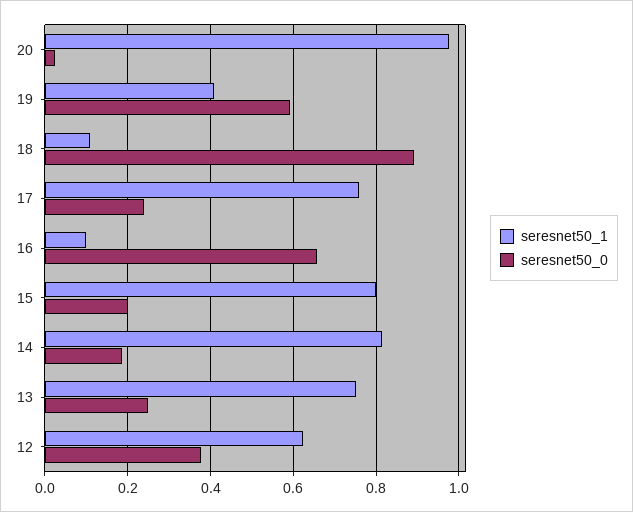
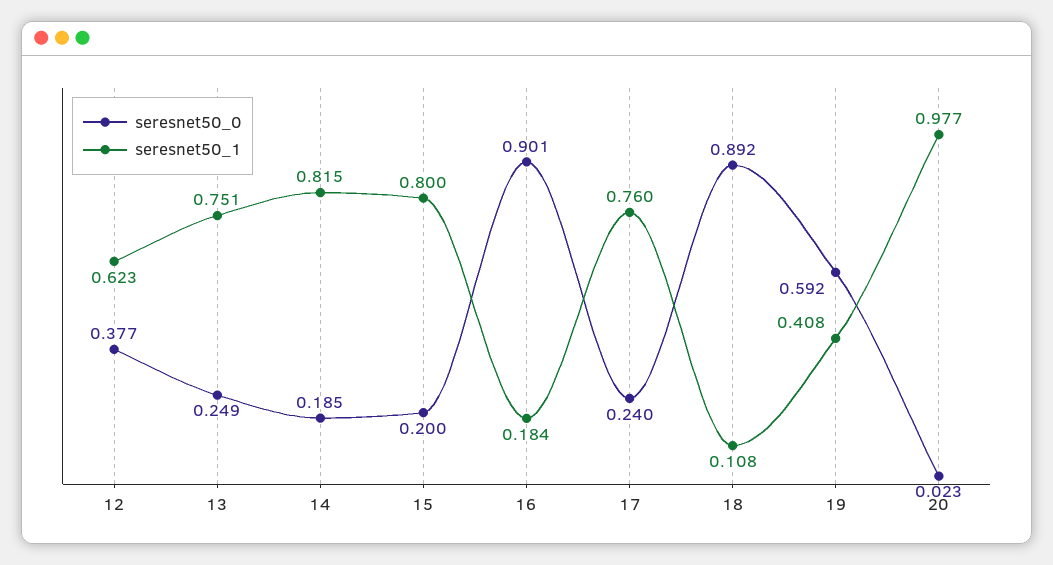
seresnet50_1, 16: 0.1 -> 0.184
seresnet50_0, 16: 0.66 -> 0.901

